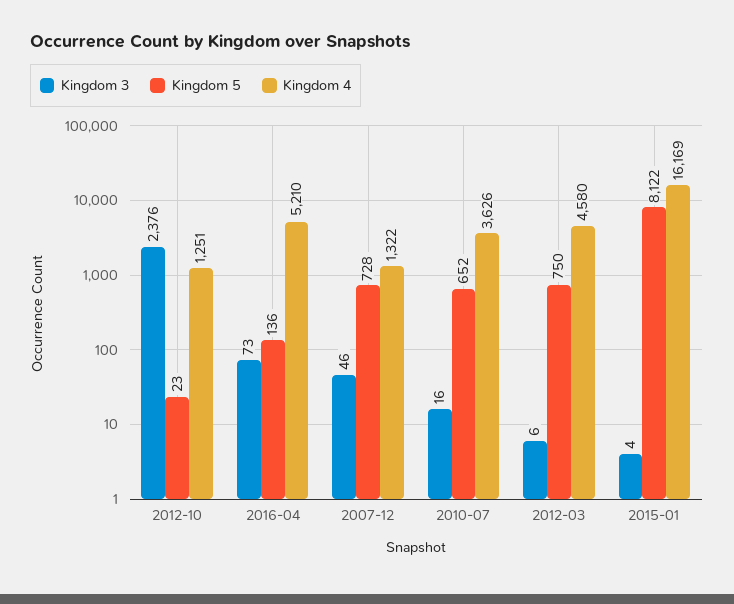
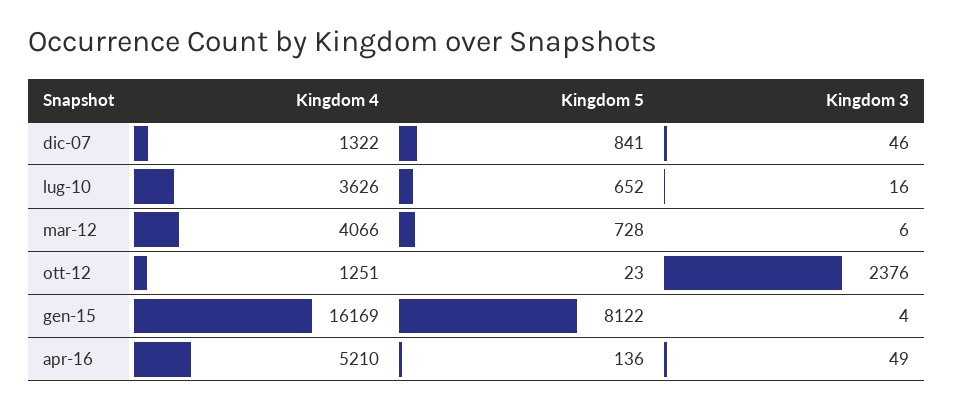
Kingdom 3, 2016-04: 73 -> 49
Kingdom 5, 2007-12: 728 -> 841
Kingdom 5, 2012-03: 750 -> 728
Kingdom 4, 2012-03: 4580 -> 4066

